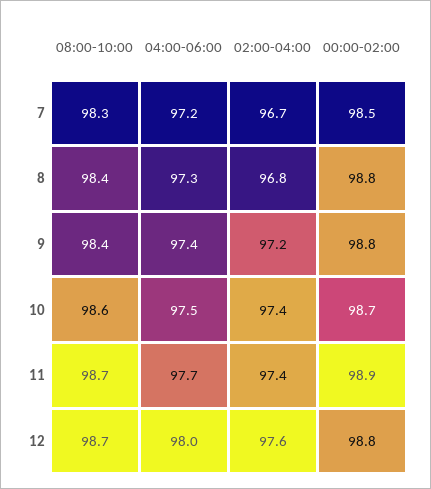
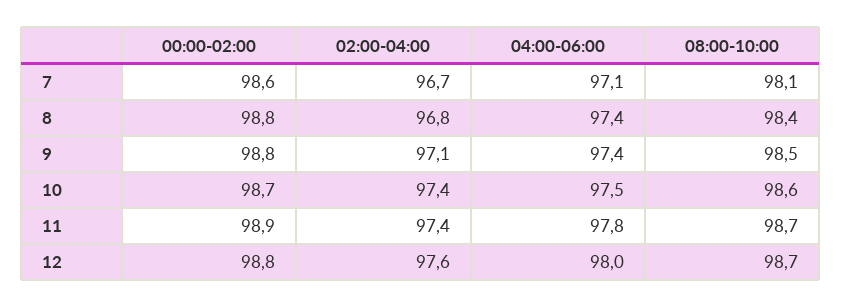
08:00-10:00, 7: 98.3 -> 98.1
04:00-06:00, 7: 97.2 -> 97.1
00:00-02:00, 7: 98.5 -> 98.6
04:00-06:00, 8: 97.3 -> 97.4
08:00-10:00, 9: 98.4 -> 98.5
02:00-04:00, 9: 97.2 -> 97.1
04:00-06:00, 11: 97.7 -> 97.8

